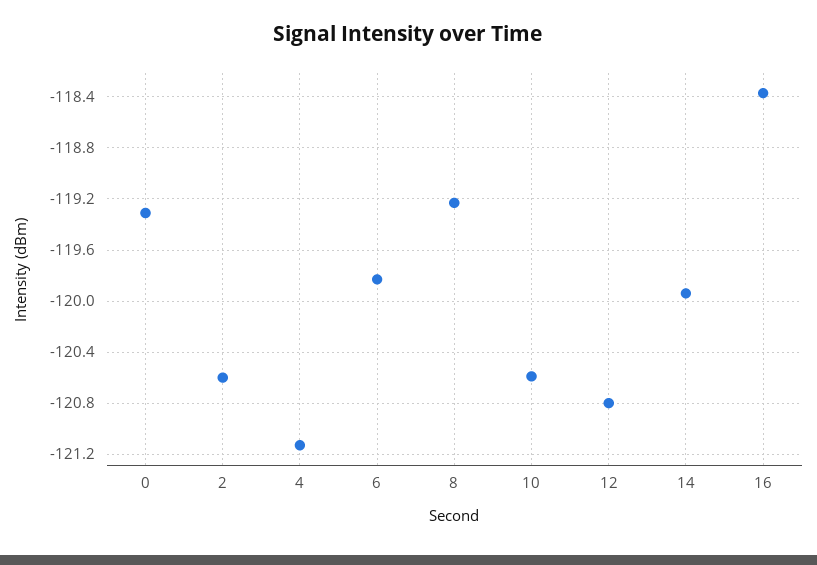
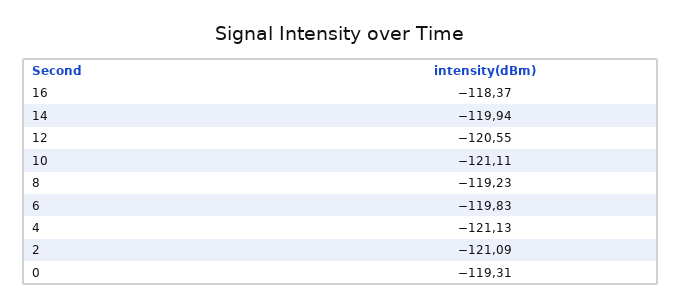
2: -120.6 -> -121.09
10: -120.6 -> -121.11
12: -120.8 -> -120.55

